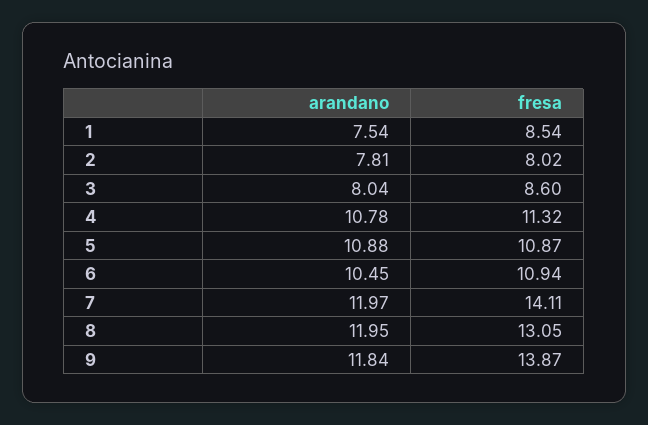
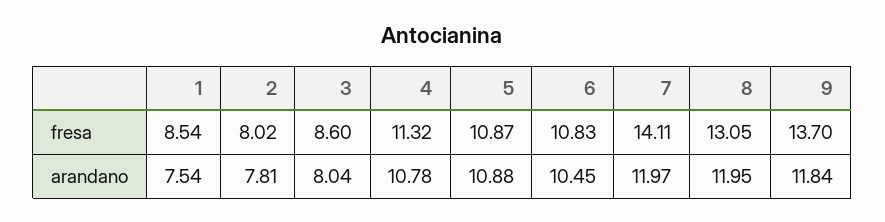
fresa, 6: 10.94 -> 10.83
fresa, 9: 13.87 -> 13.7

